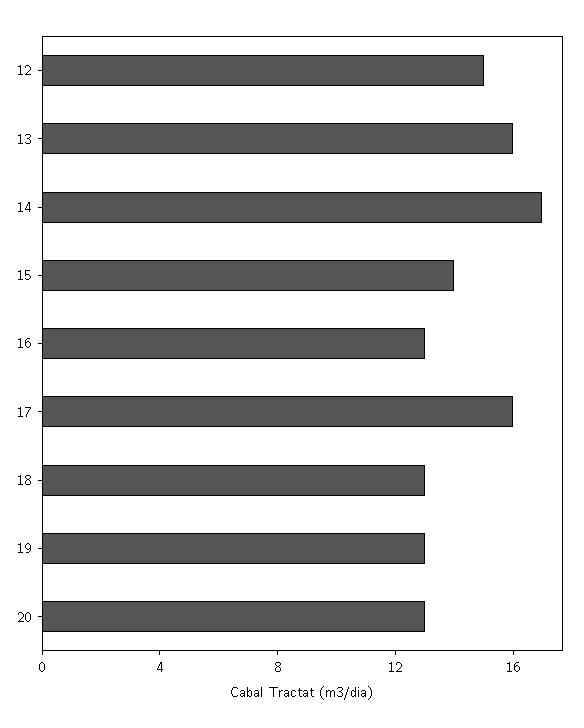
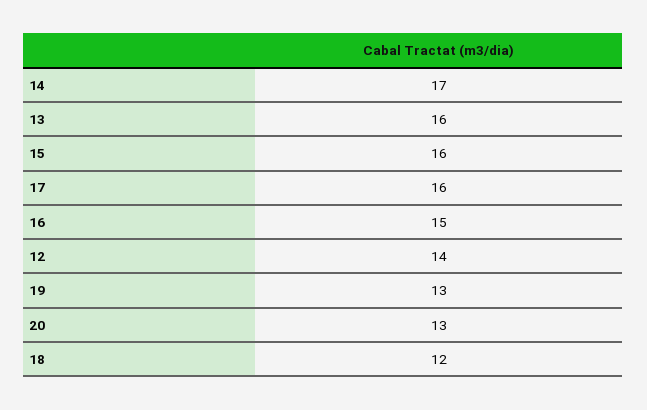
12: 15 -> 14
15: 14 -> 16
16: 13 -> 15
18: 13 -> 12

